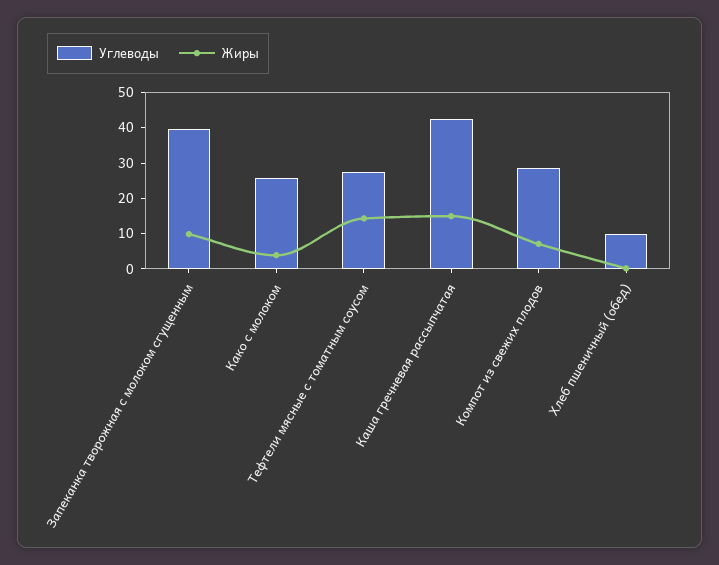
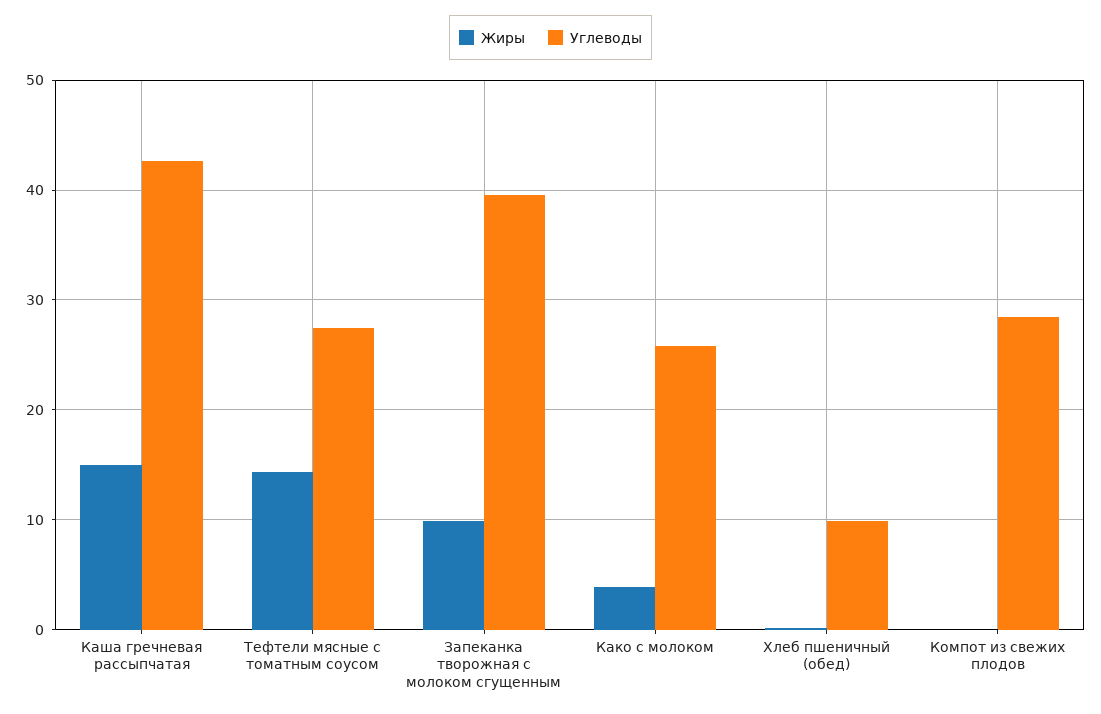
Жиры, Компот из свежих плодов: 7.5 -> 0

